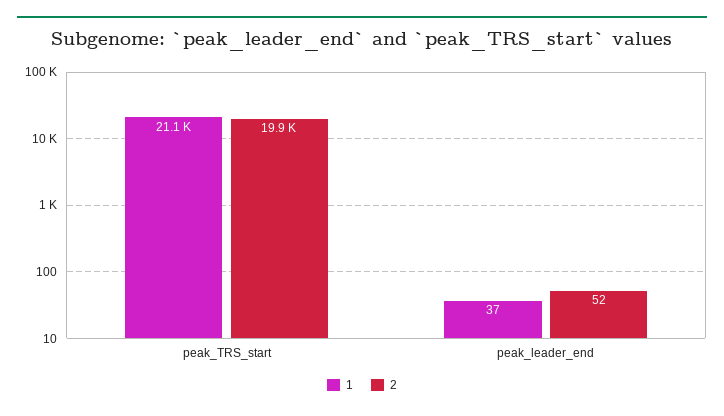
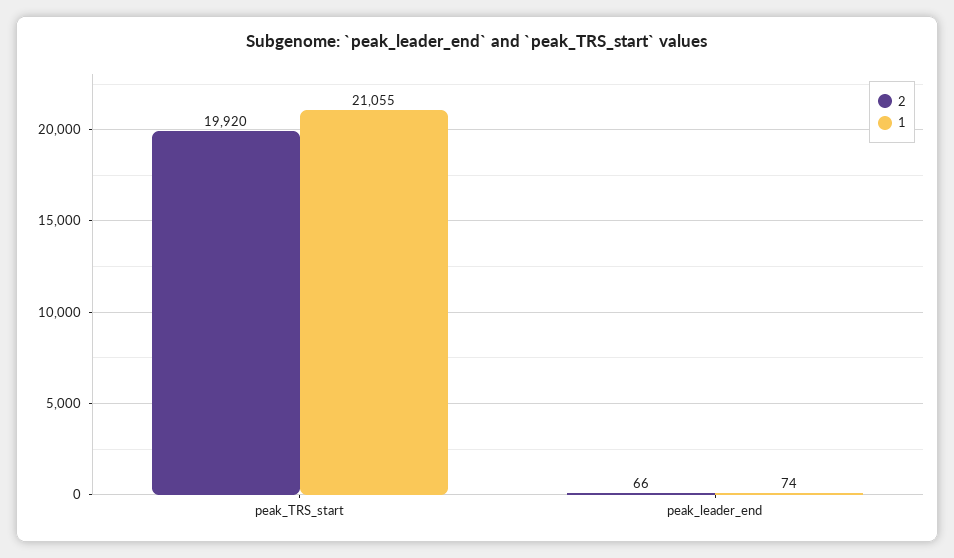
1, peak_leader_end: 37 -> 74
2, peak_leader_end: 52 -> 66

